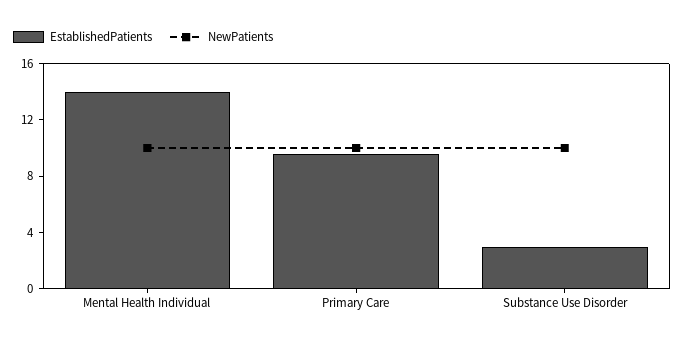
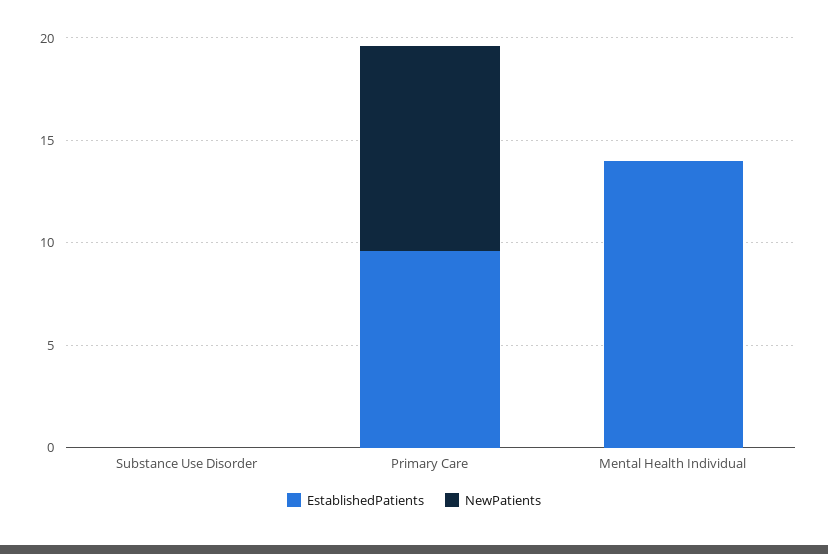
NewPatients, Mental Health Individual: 10 -> 0
EstablishedPatients, Substance Use Disorder: 3 -> 0
NewPatients, Substance Use Disorder: 10 -> 0

